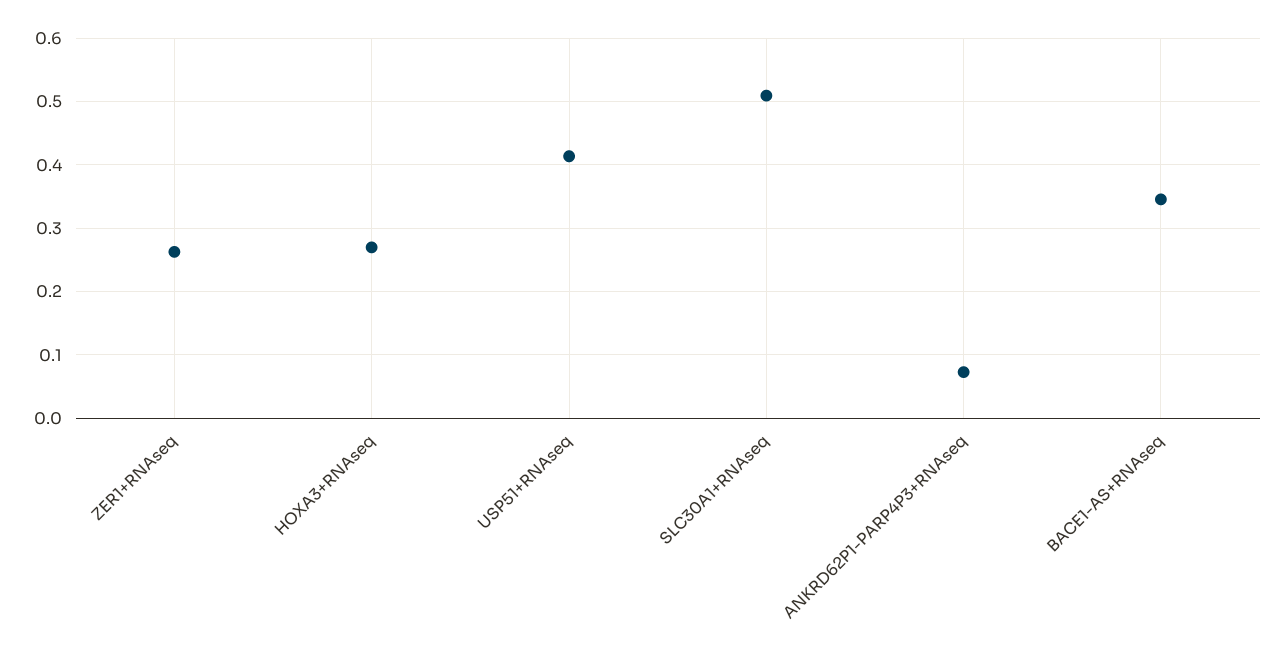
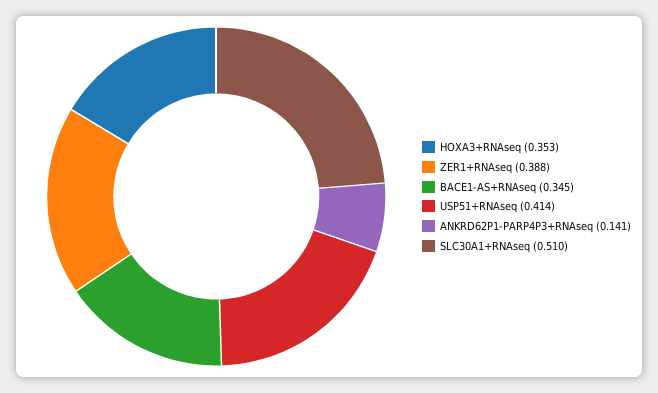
ZER1+RNAseq: 0.26 -> 0.388
HOXA3+RNAseq: 0.27 -> 0.353
ANKRD62P1-PARP4P3+RNAseq: 0.07 -> 0.141

